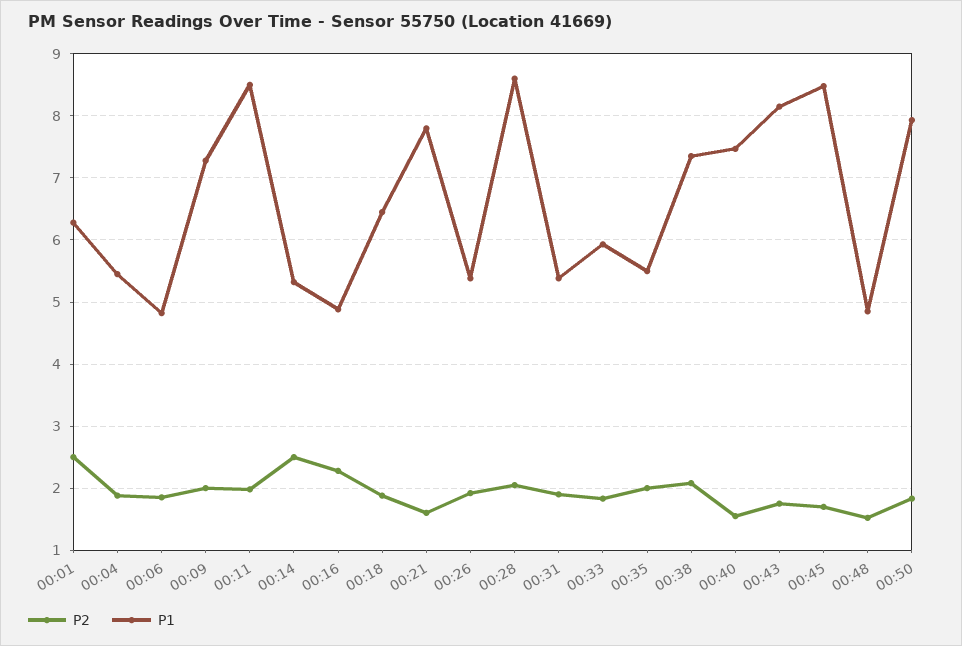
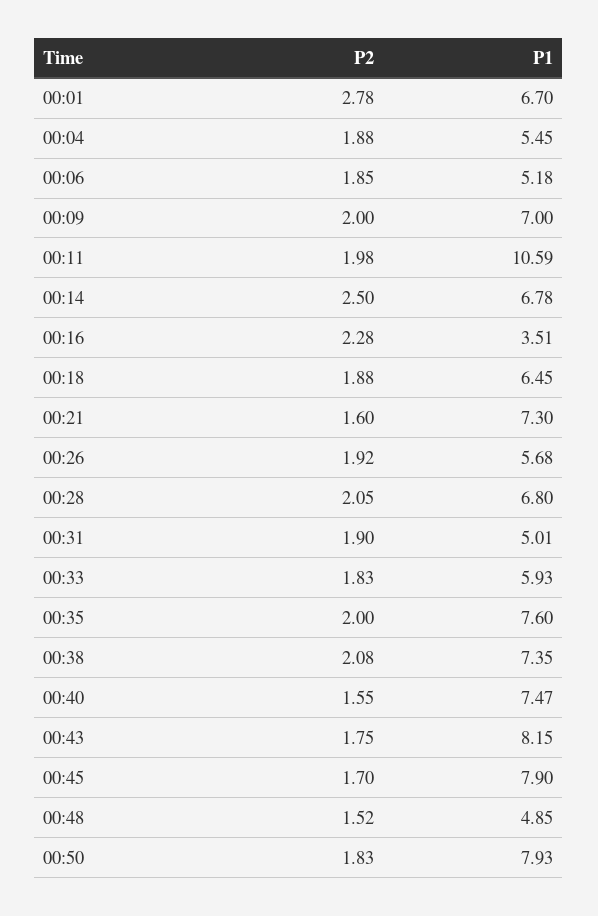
P2, 00:01: 2.5 -> 2.78
P1, 00:01: 6.3 -> 6.7
P1, 00:06: 4.8 -> 5.18
P1, 00:09: 7.3 -> 7
P1, 00:11: 8.5 -> 10.59
P1, 00:14: 5.3 -> 6.78
P1, 00:16: 4.9 -> 3.51
P1, 00:21: 7.8 -> 7.3
P1, 00:26: 5.4 -> 5.68
P1, 00:28: 8.6 -> 6.8
P1, 00:31: 5.4 -> 5.01
P1, 00:35: 5.5 -> 7.6
P1, 00:45: 8.5 -> 7.9

